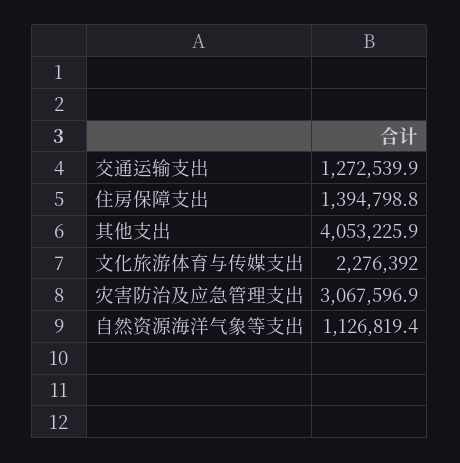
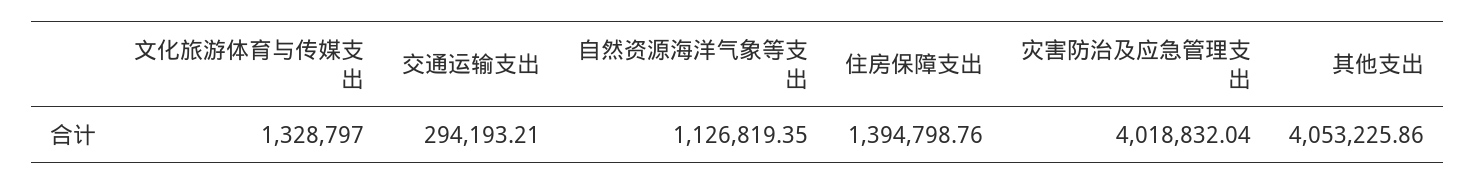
交通运输支出: 1272539.9 -> 294193.21
文化旅游体育与传媒支出: 2276392 -> 1328797
灾害防治及应急管理支出: 3067596.9 -> 4018832.04

